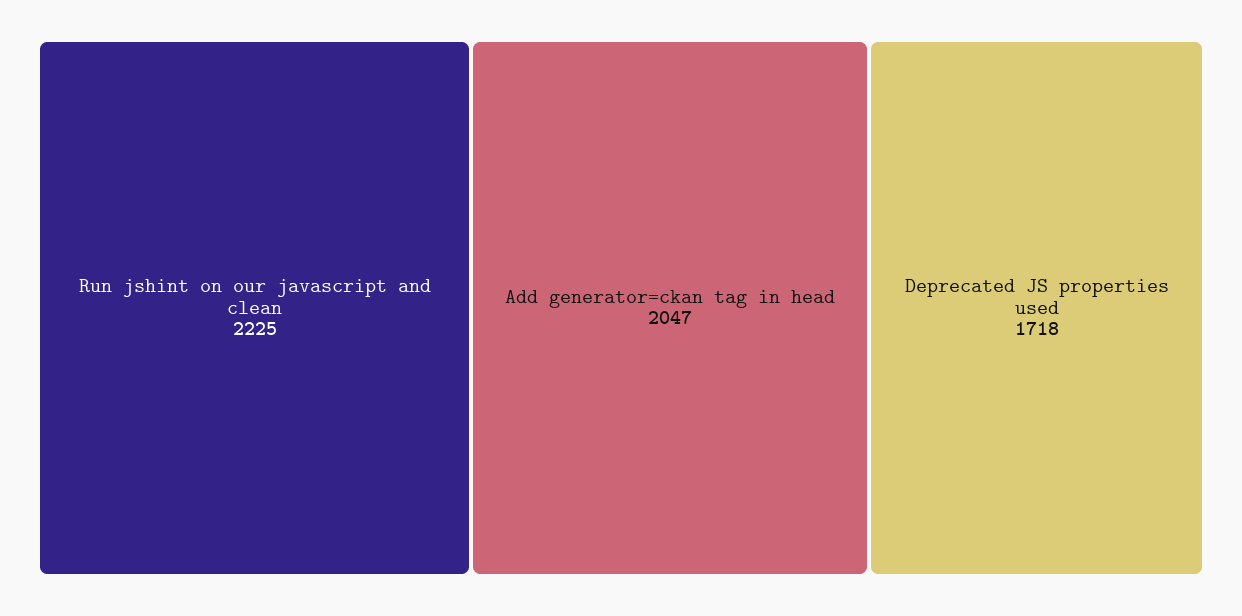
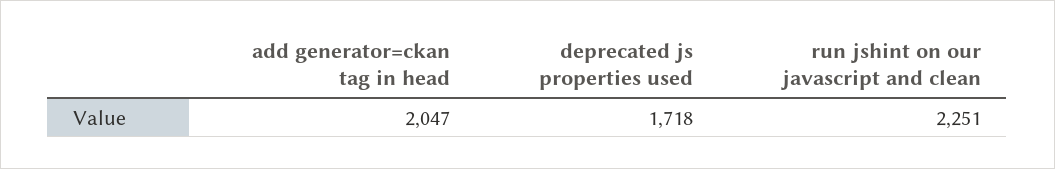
Run jshint on our javascript and clean: 2225 -> 2251

